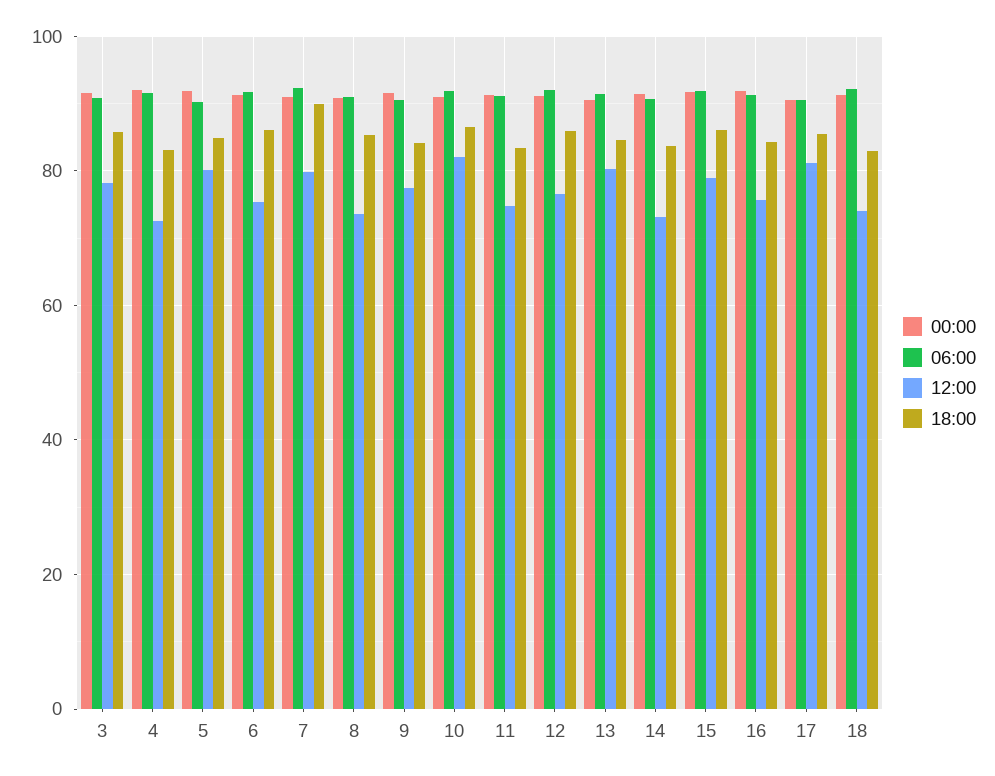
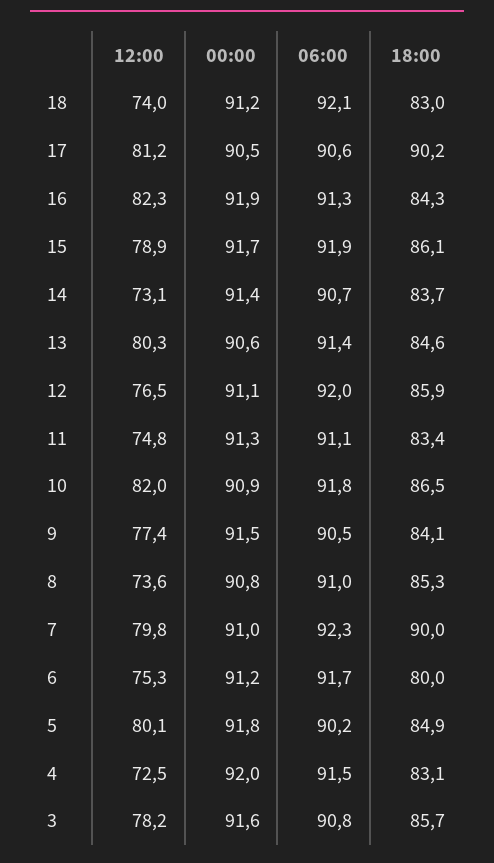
18:00, 6: 86 -> 80
12:00, 16: 76 -> 82.3
18:00, 17: 86 -> 90.2

